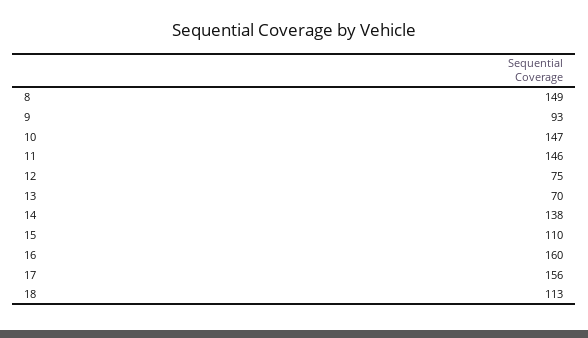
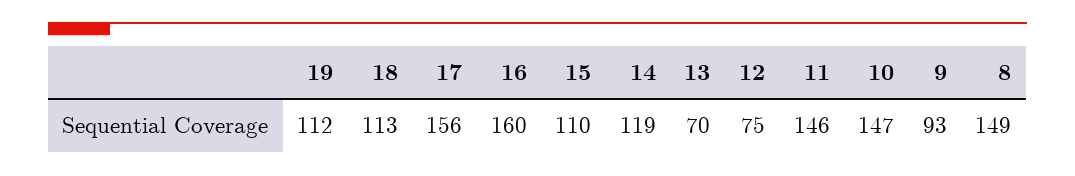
14: 138 -> 119
19: none -> 112

